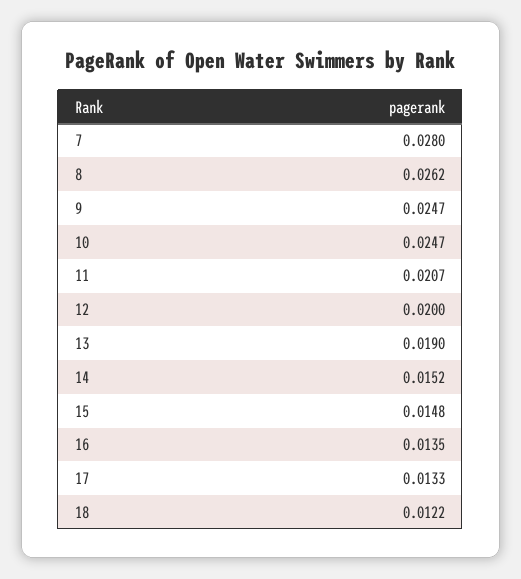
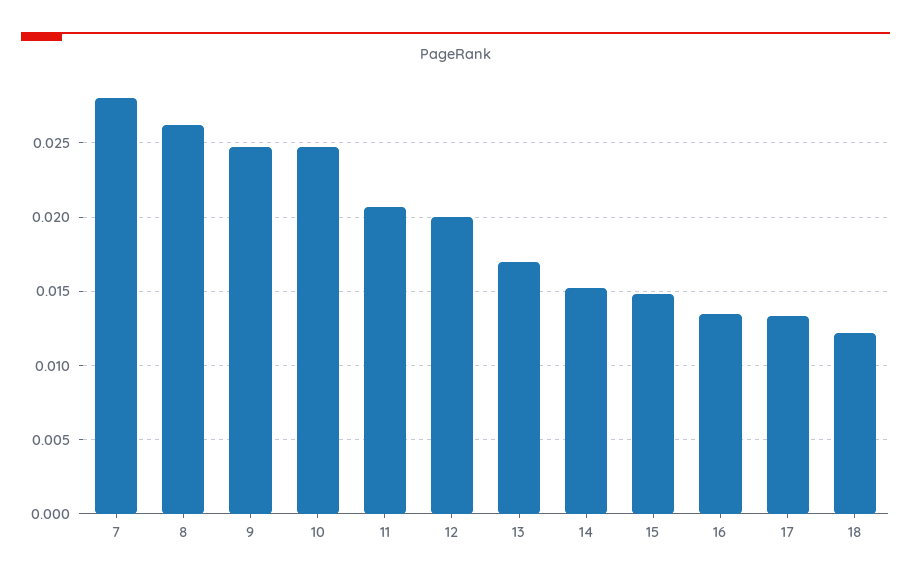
13: 0.019 -> 0.017

